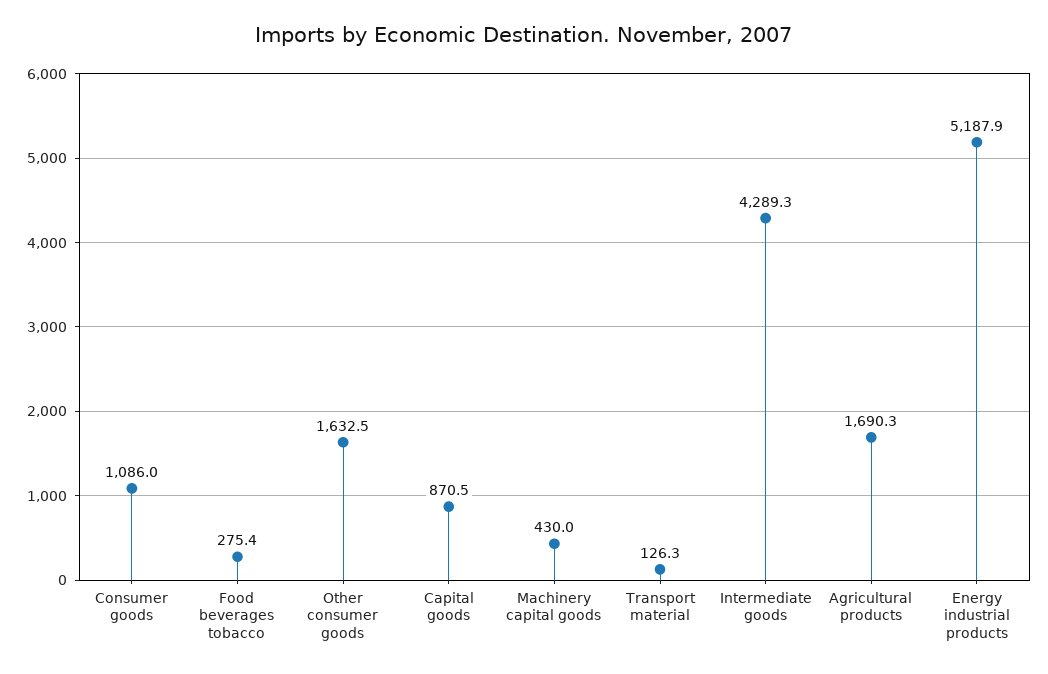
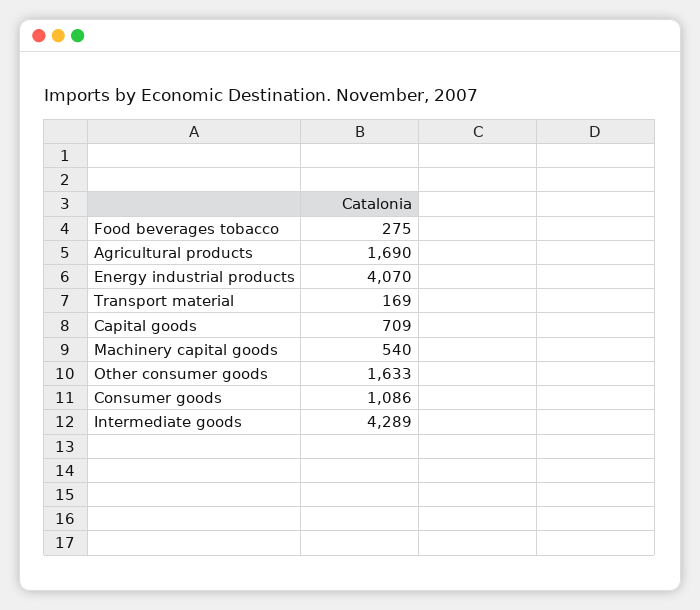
Capital goods: 870.5 -> 709
Machinery capital goods: 430 -> 540
Transport material: 126.3 -> 169
Energy industrial products: 5187.9 -> 4070

